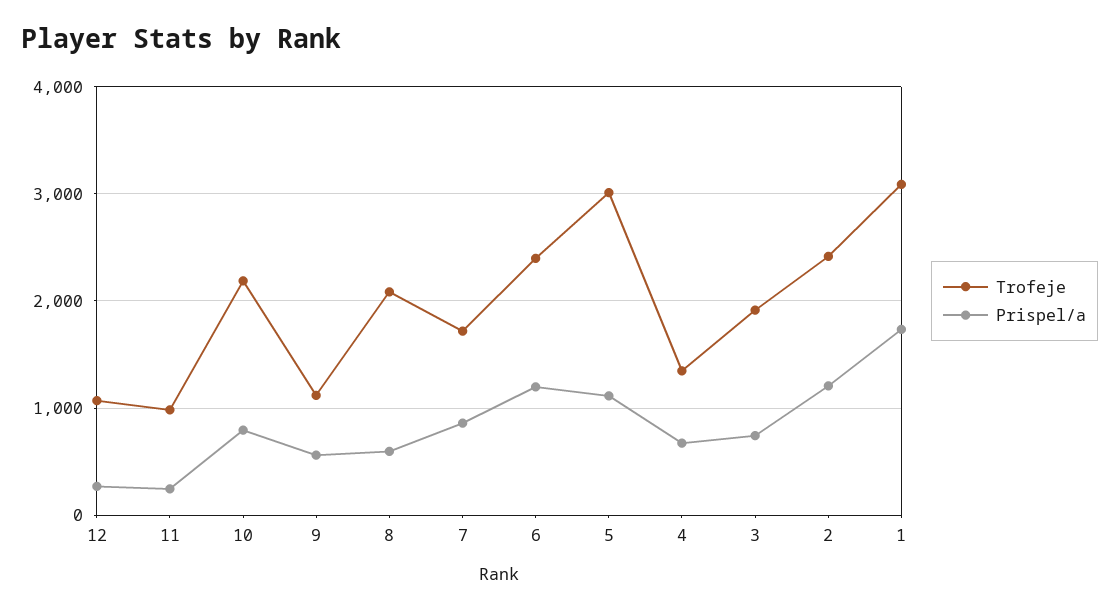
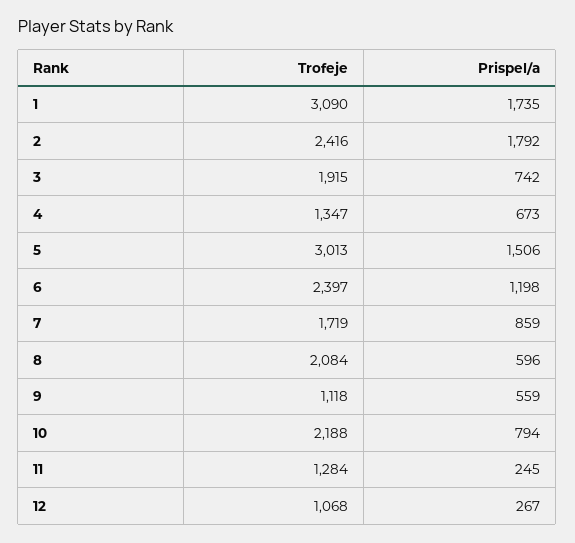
Trofeje, 11: 1000 -> 1284
Prispel/a, 5: 1100 -> 1506
Prispel/a, 2: 1200 -> 1792

